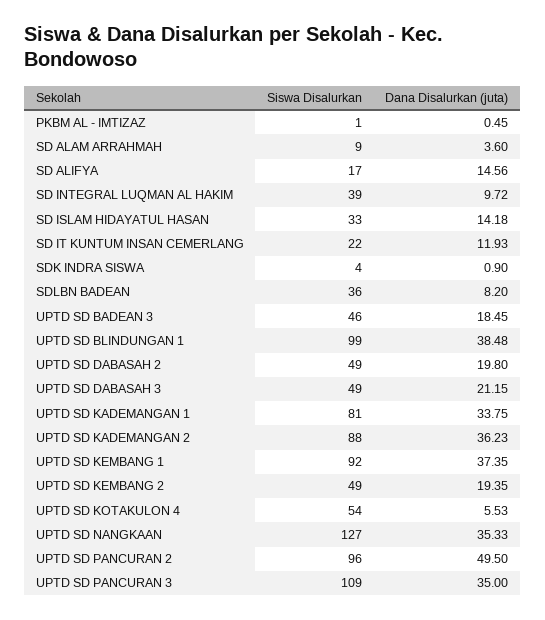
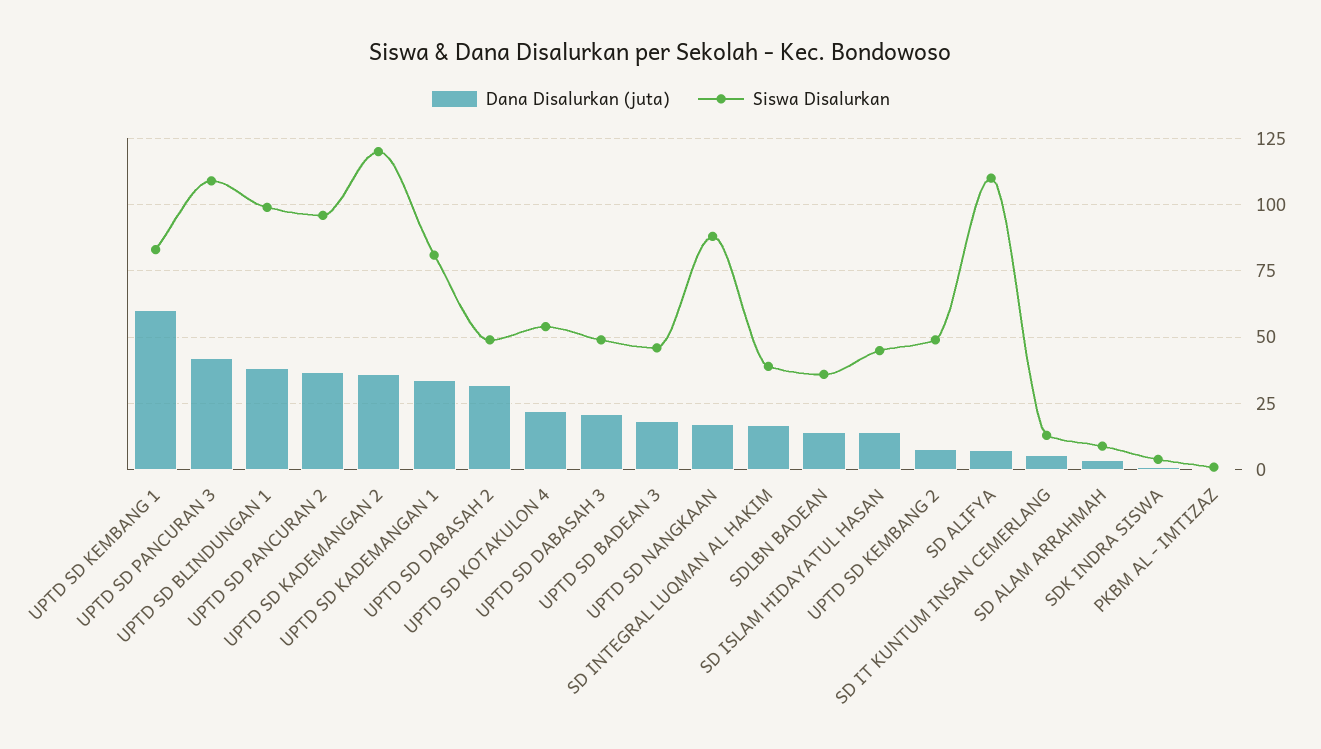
Siswa Disalurkan, SD ALIFYA: 17 -> 110
Dana Disalurkan (juta), SD ALIFYA: 14.56 -> 7.5
Dana Disalurkan (juta), SD INTEGRAL LUQMAN AL HAKIM: 9.72 -> 17.5
Siswa Disalurkan, SD ISLAM HIDAYATUL HASAN: 33 -> 45
Siswa Disalurkan, SD IT KUNTUM INSAN CEMERLANG: 22 -> 12.5
Dana Disalurkan (juta), SD IT KUNTUM INSAN CEMERLANG: 11.93 -> 5
Dana Disalurkan (juta), SDLBN BADEAN: 8.2 -> 15
Dana Disalurkan (juta), UPTD SD DABASAH 2: 19.8 -> 32.5
Siswa Disalurkan, UPTD SD KADEMANGAN 2: 88 -> 120
Siswa Disalurkan, UPTD SD KEMBANG 1: 92 -> 82.5
Dana Disalurkan (juta), UPTD SD KEMBANG 1: 37.35 -> 60
Dana Disalurkan (juta), UPTD SD KEMBANG 2: 19.35 -> 7.5
Dana Disalurkan (juta), UPTD SD KOTAKULON 4: 5.53 -> 22.5
Siswa Disalurkan, UPTD SD NANGKAAN: 127 -> 87.5
Dana Disalurkan (juta), UPTD SD NANGKAAN: 35.33 -> 17.5
Dana Disalurkan (juta), UPTD SD PANCURAN 2: 49.5 -> 37.5
Dana Disalurkan (juta), UPTD SD PANCURAN 3: 35 -> 42.5

